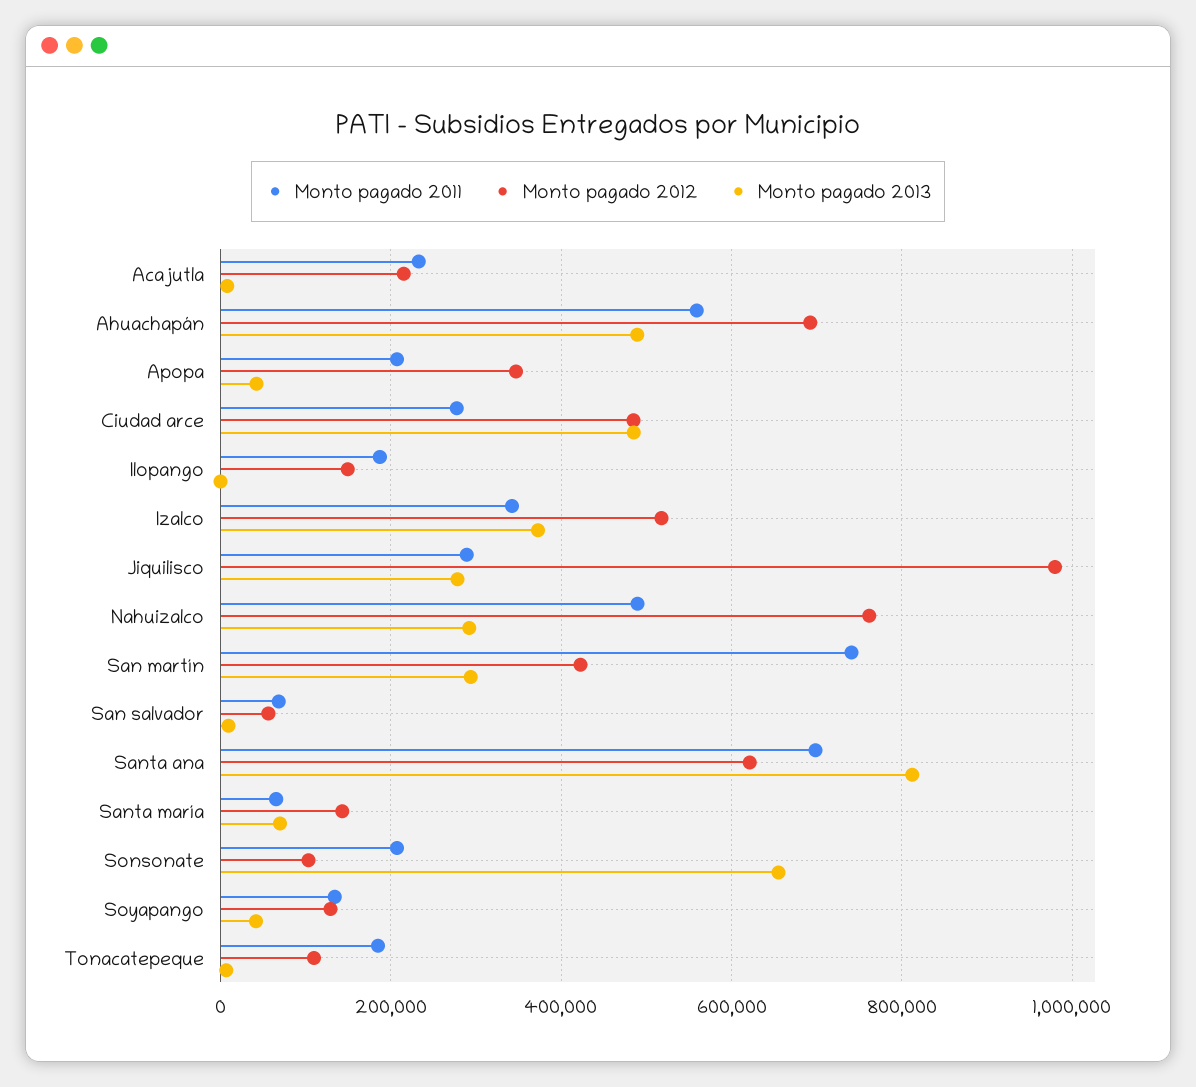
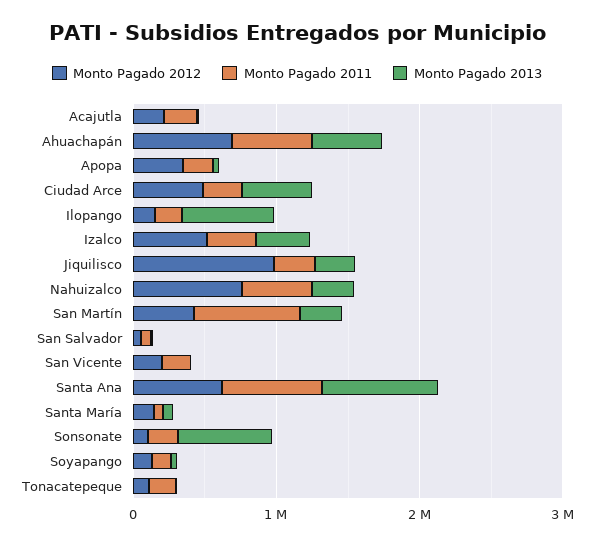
Monto pagado 2013, Ilopango: 0 -> 600000
Monto pagado 2012, San Vicente: none -> 200000
Monto pagado 2011, San Vicente: none -> 200000
Monto pagado 2013, San Vicente: none -> 0

